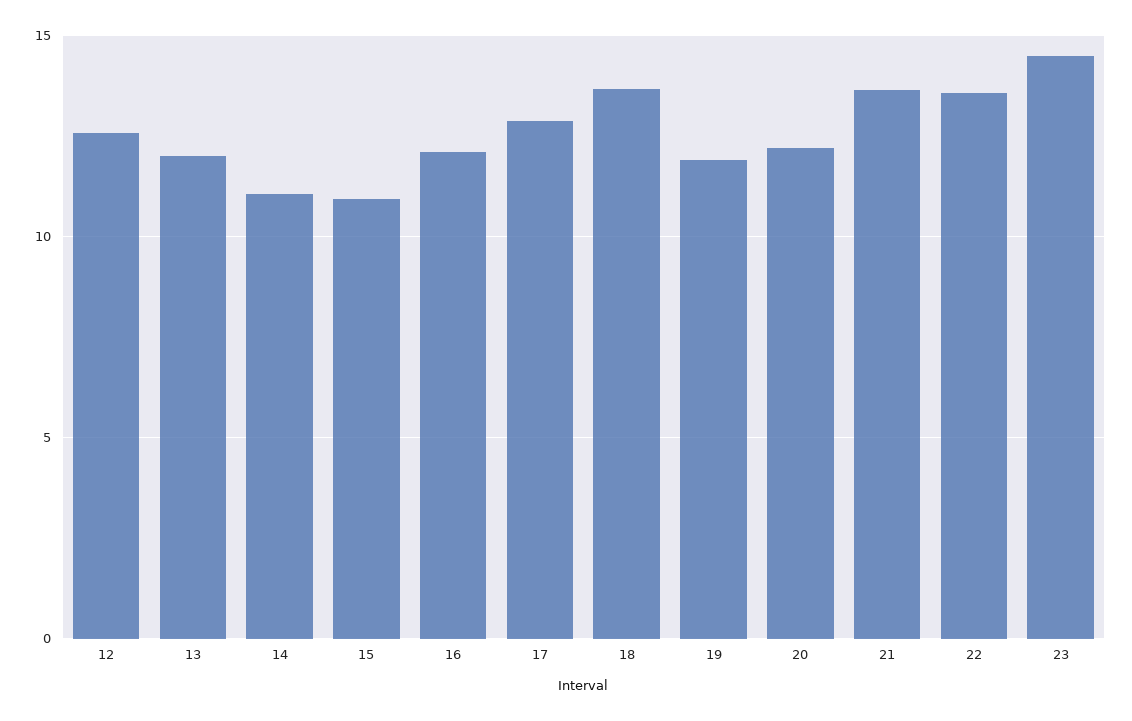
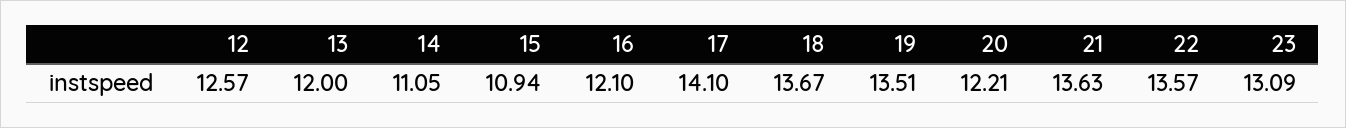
17: 13 -> 14.1
19: 12 -> 13.51
23: 14.5 -> 13.09

